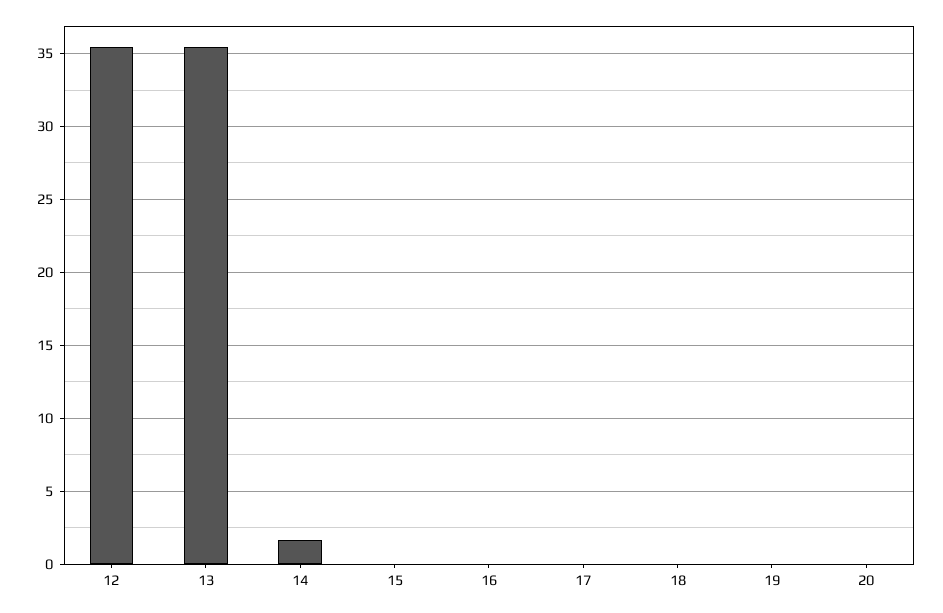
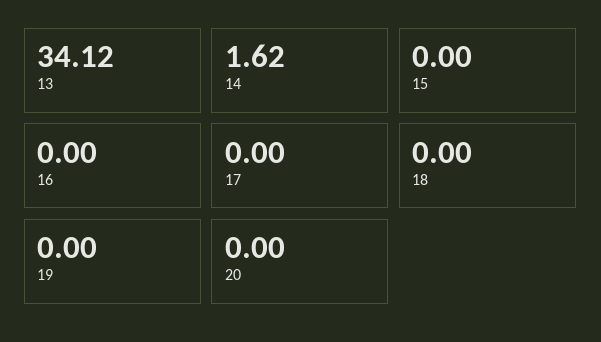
12: 35.5 -> none
13: 35.5 -> 34.12

